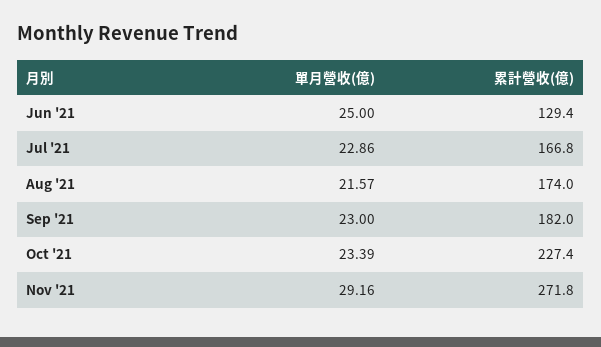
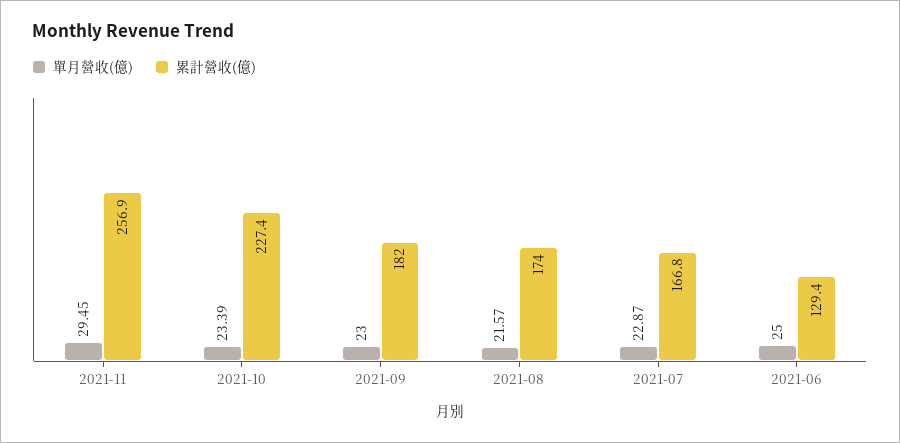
單月營收(億), Jul '21: 22.86 -> 22.87
單月營收(億), Nov '21: 29.16 -> 29.45
累計營收(億), Nov '21: 271.8 -> 256.9

